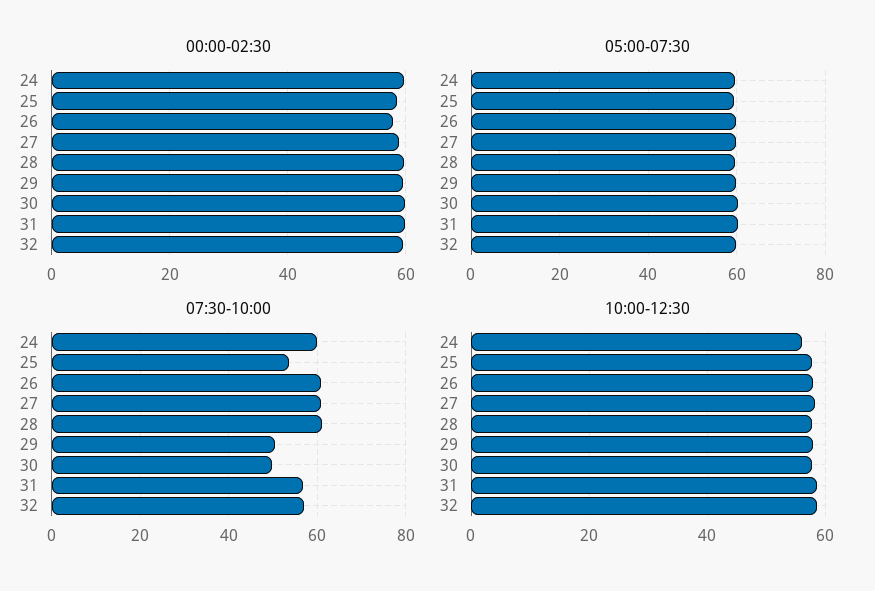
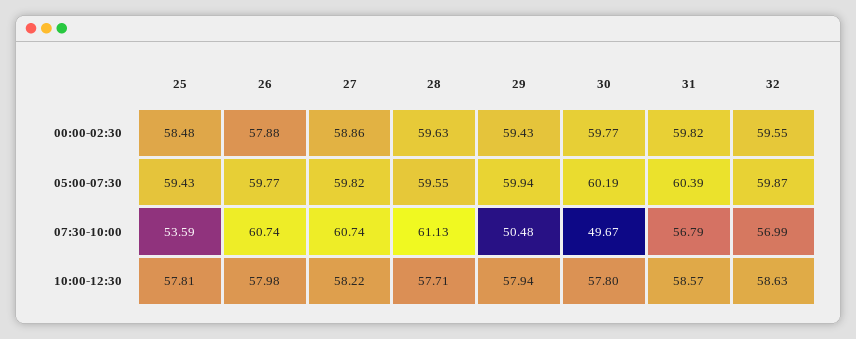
00:00-02:30, 24: 60 -> none
05:00-07:30, 24: 60 -> none
07:30-10:00, 24: 60 -> none
10:00-12:30, 24: 56 -> none

